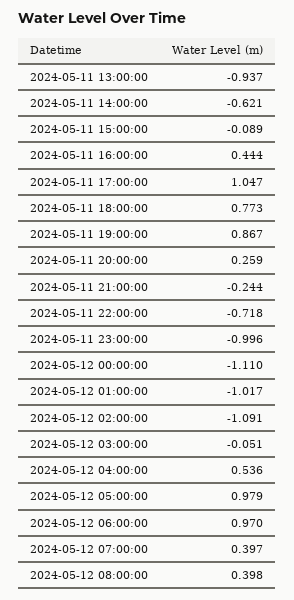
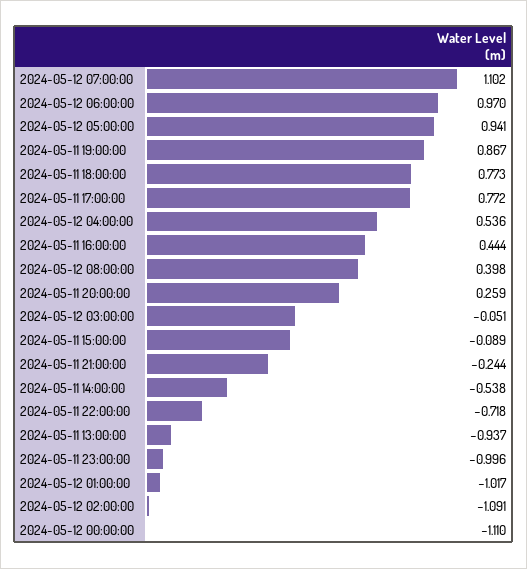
2024-05-11 14:00:00: -0.621 -> -0.538
2024-05-11 17:00:00: 1.047 -> 0.772
2024-05-12 05:00:00: 0.979 -> 0.941
2024-05-12 07:00:00: 0.397 -> 1.102

